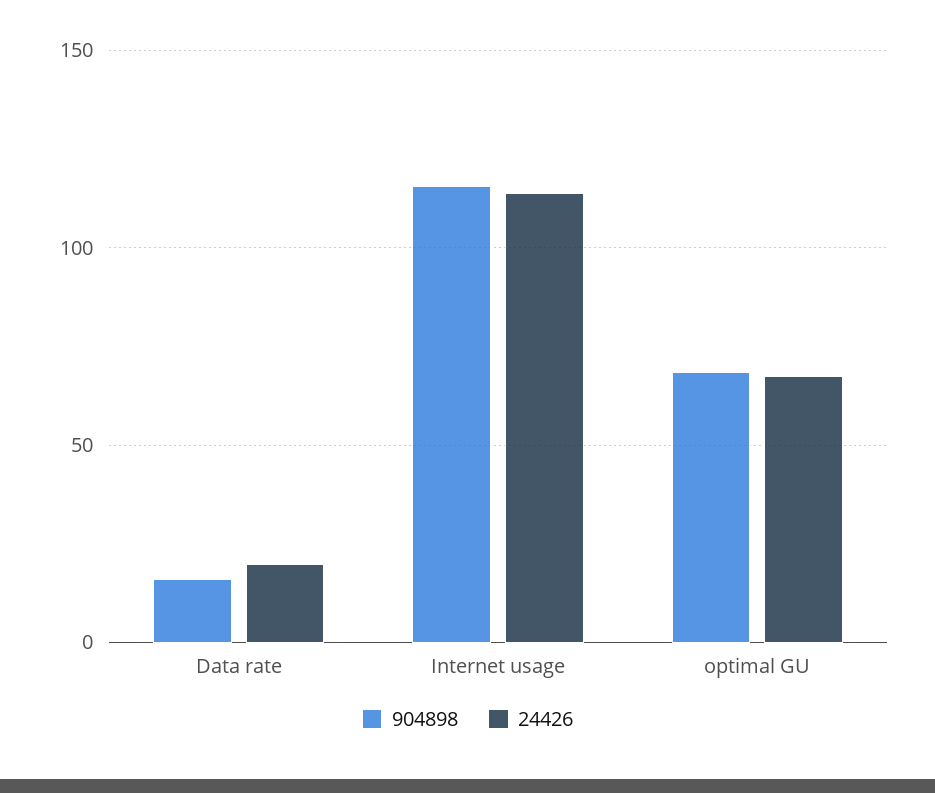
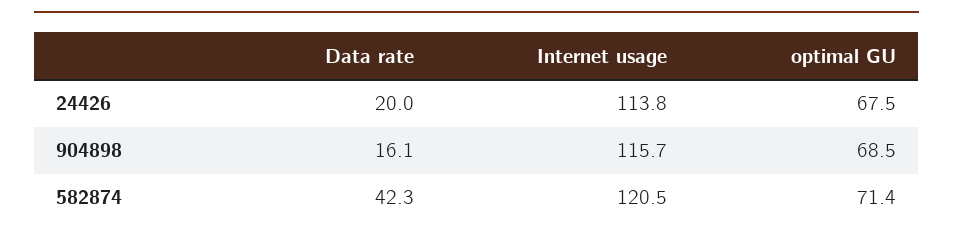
582874, Data rate: none -> 42.3
582874, Internet usage: none -> 120.5
582874, optimal GU: none -> 71.4

